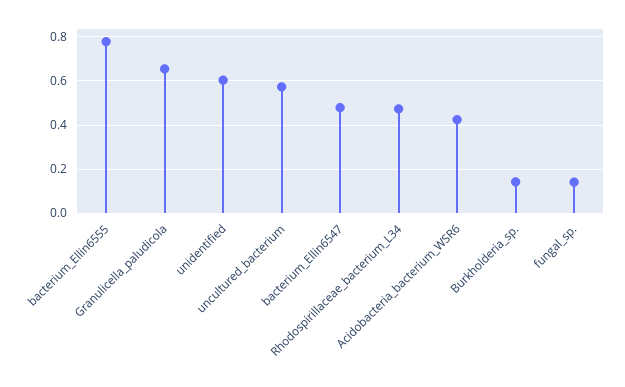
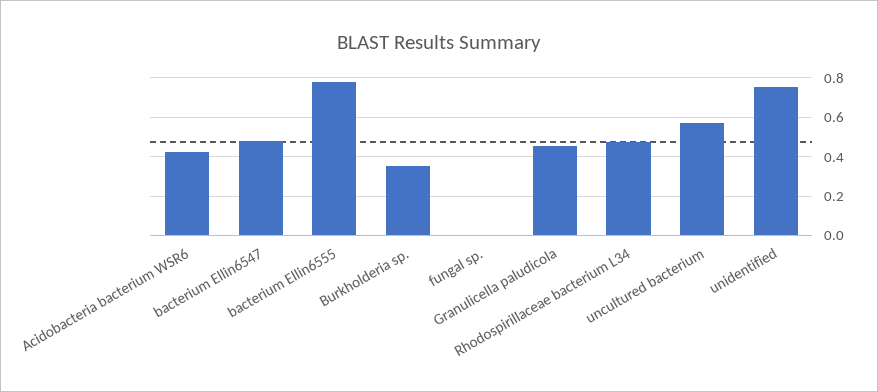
Granulicella_paludicola: 0.65 -> 0.45
unidentified: 0.6 -> 0.75
Burkholderia_sp.: 0.15 -> 0.35
fungal_sp.: 0.15 -> 0

